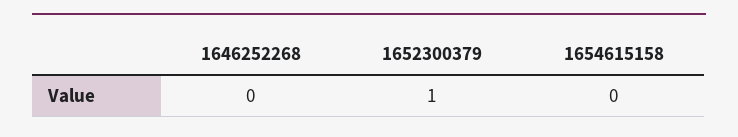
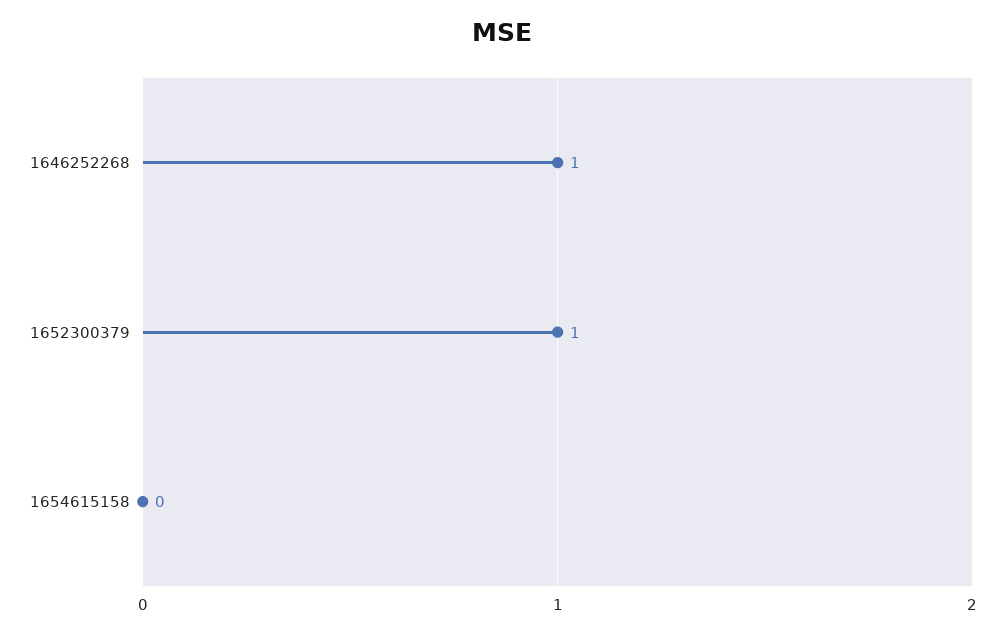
1646252268: 0 -> 1

